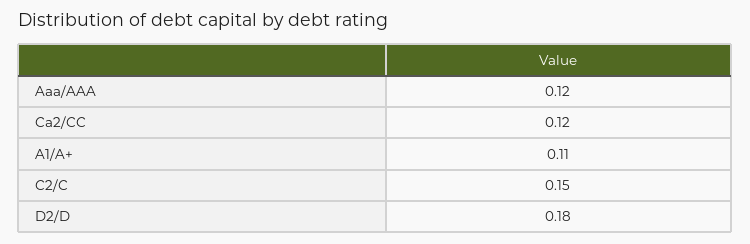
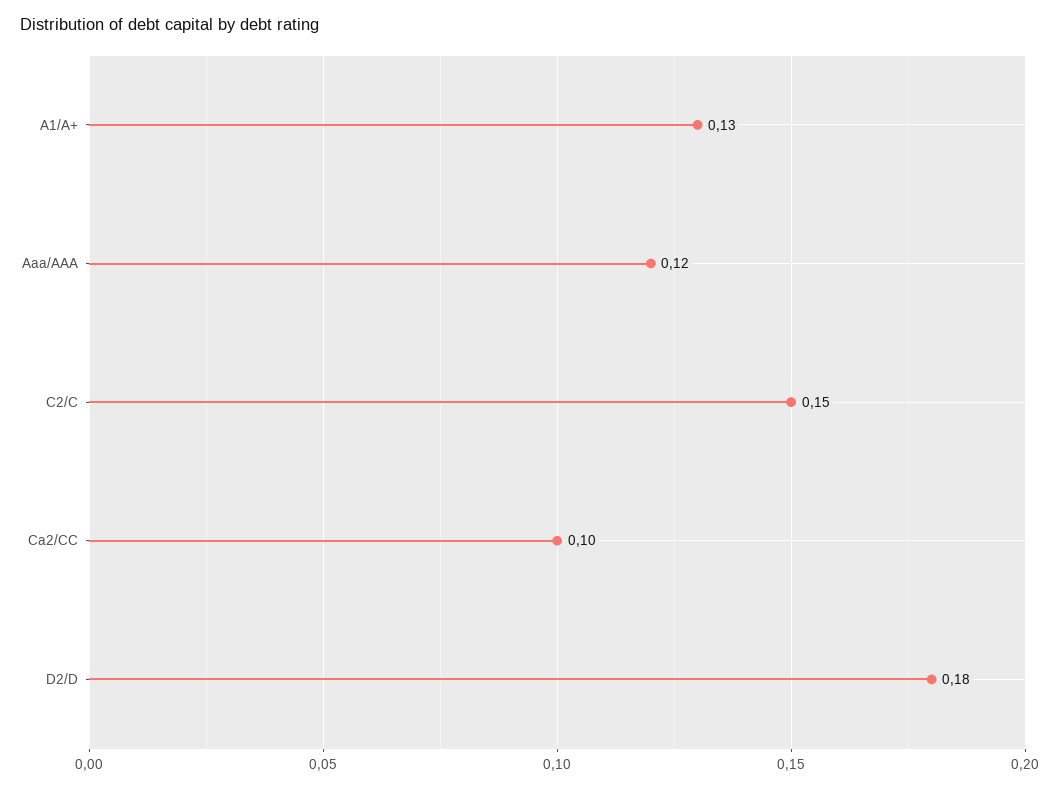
Ca2/CC: 0.12 -> 0.1
A1/A+: 0.11 -> 0.13

